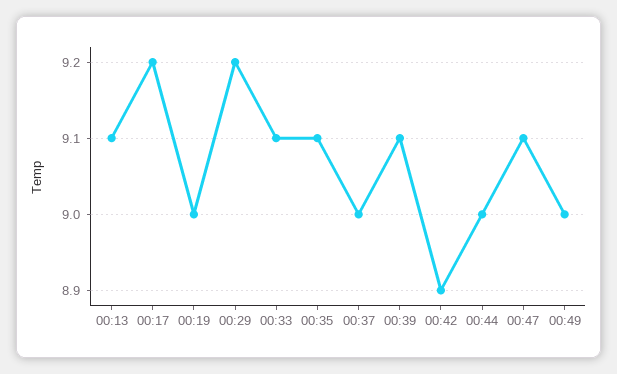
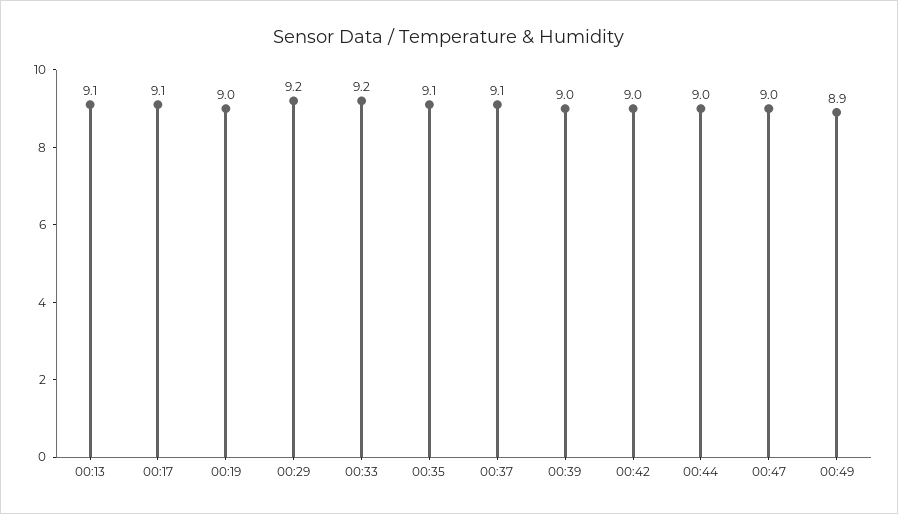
00:17: 9.2 -> 9.1
00:33: 9.1 -> 9.2
00:37: 9 -> 9.1
00:39: 9.1 -> 9
00:42: 8.9 -> 9
00:47: 9.1 -> 9
00:49: 9 -> 8.9

